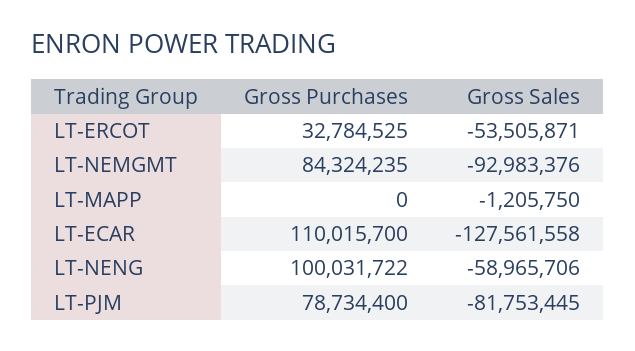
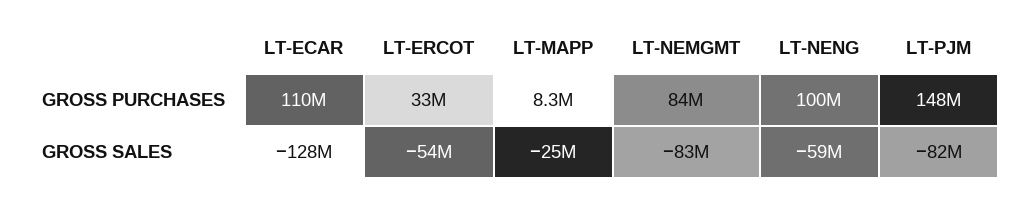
Gross Sales, LT-NEMGMT: -92983376 -> -83000000
Gross Purchases, LT-MAPP: 0 -> 8300000
Gross Sales, LT-MAPP: -1205750 -> -25000000
Gross Purchases, LT-PJM: 78734400 -> 148000000

